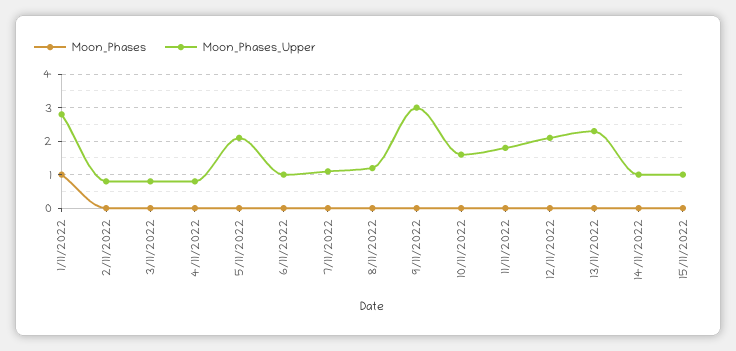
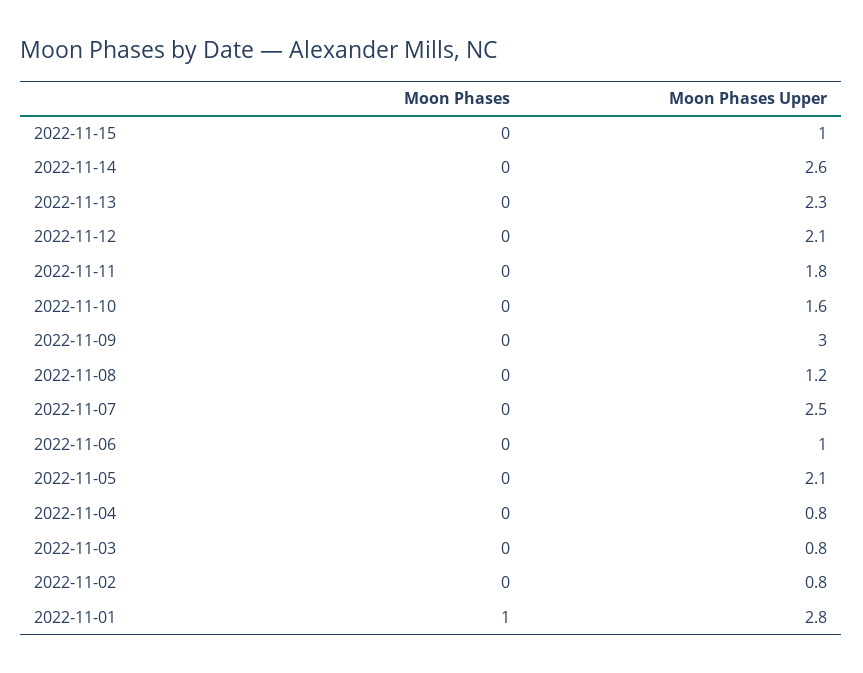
Moon_Phases_Upper, 7/11/2022: 1 -> 2.5
Moon_Phases_Upper, 14/11/2022: 1 -> 2.6

